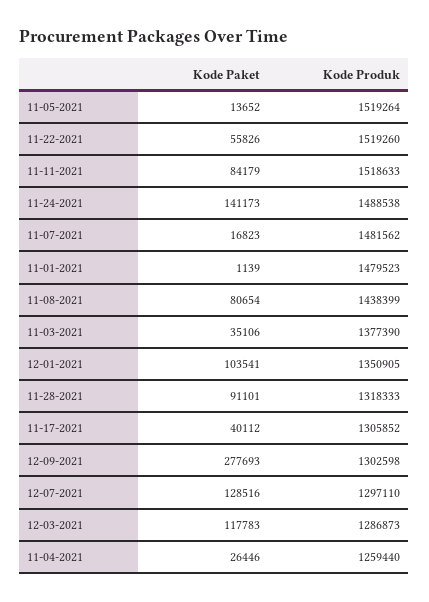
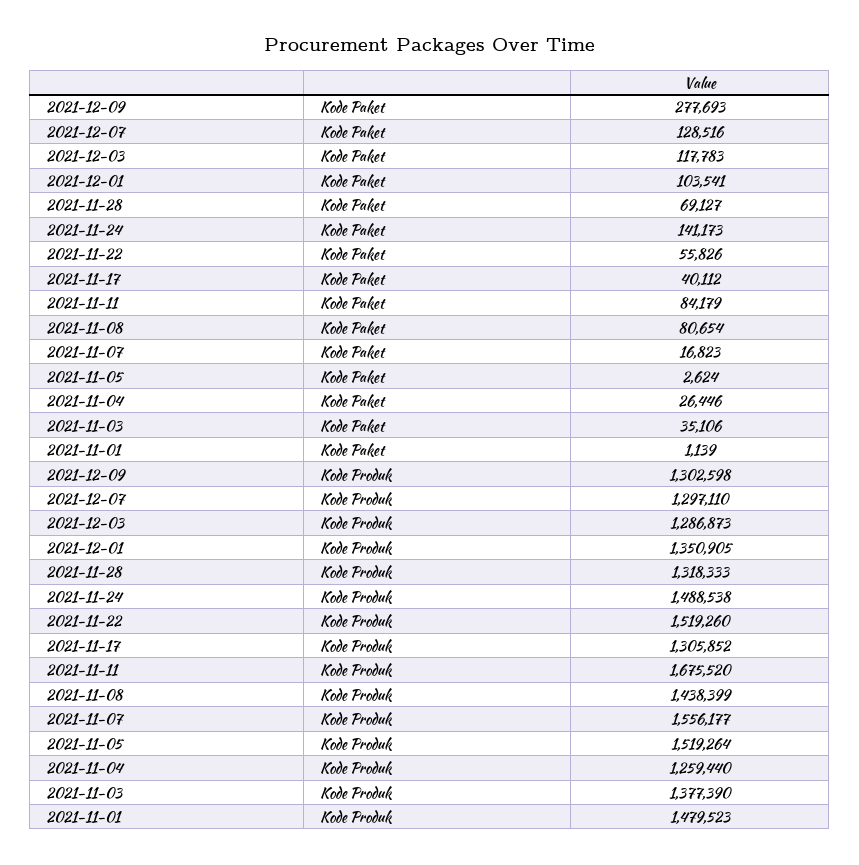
Kode Paket, 11-05-2021: 13652 -> 2624
Kode Produk, 11-11-2021: 1518633 -> 1675520
Kode Produk, 11-07-2021: 1481562 -> 1556177
Kode Paket, 11-28-2021: 91101 -> 69127

